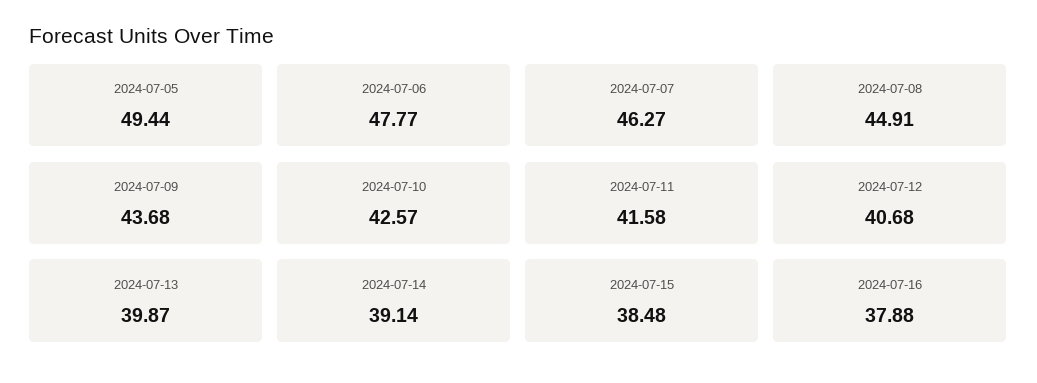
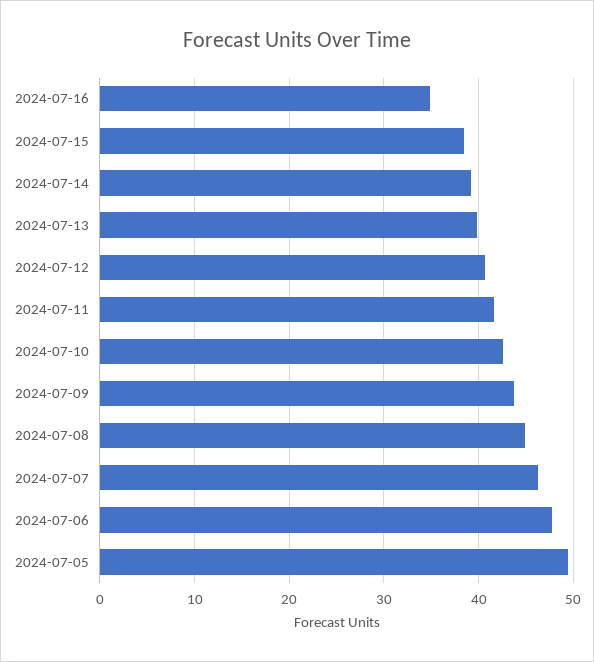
2024-07-16: 37.88 -> 35

